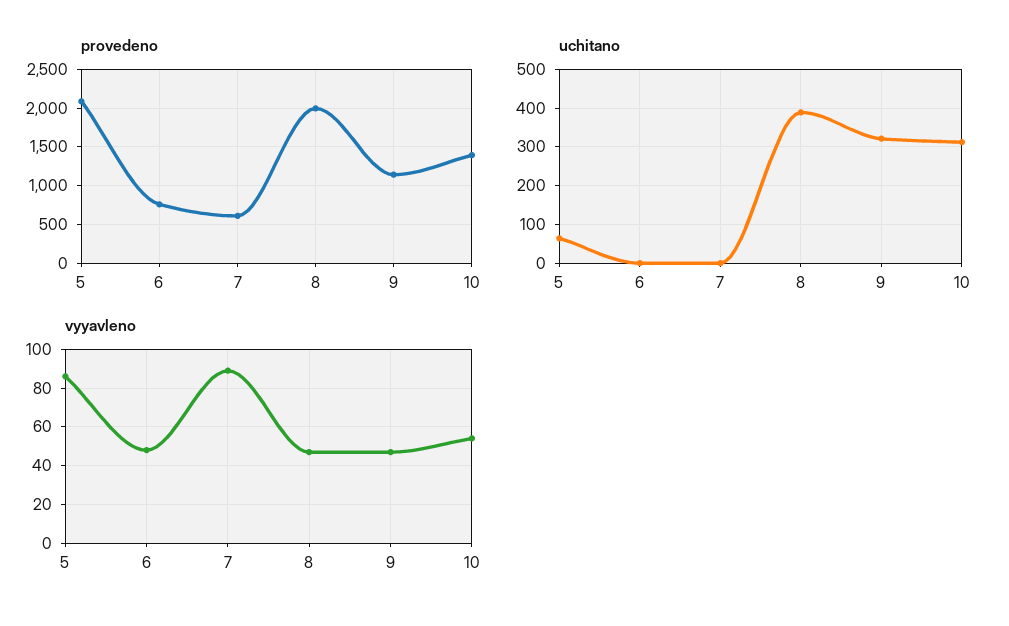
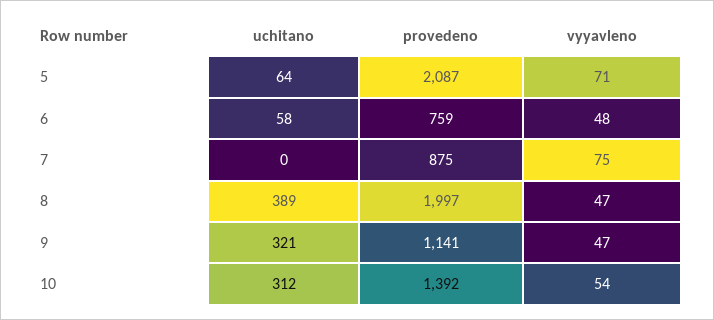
provedeno, 7: 600 -> 875
uchitano, 6: 0 -> 58
vyyavleno, 5: 85 -> 71
vyyavleno, 7: 90 -> 75

